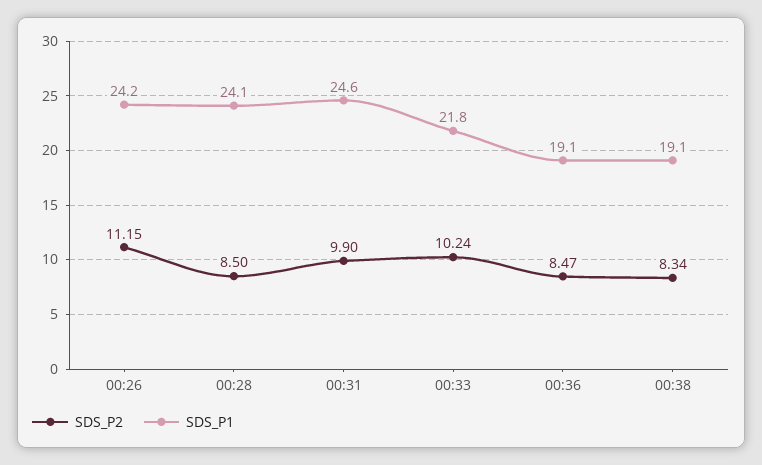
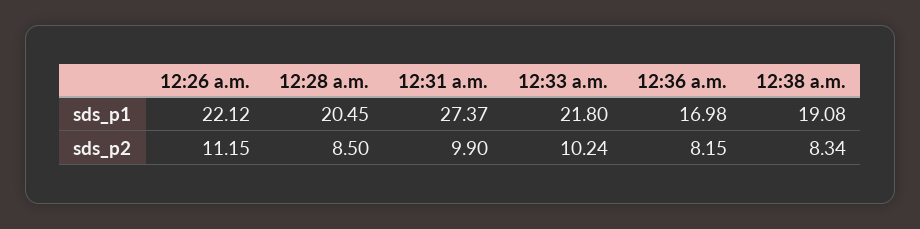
SDS_P1, 00:26: 24.2 -> 22.12
SDS_P1, 00:28: 24.1 -> 20.45
SDS_P1, 00:31: 24.6 -> 27.37
SDS_P2, 00:36: 8.47 -> 8.15
SDS_P1, 00:36: 19.1 -> 16.98

